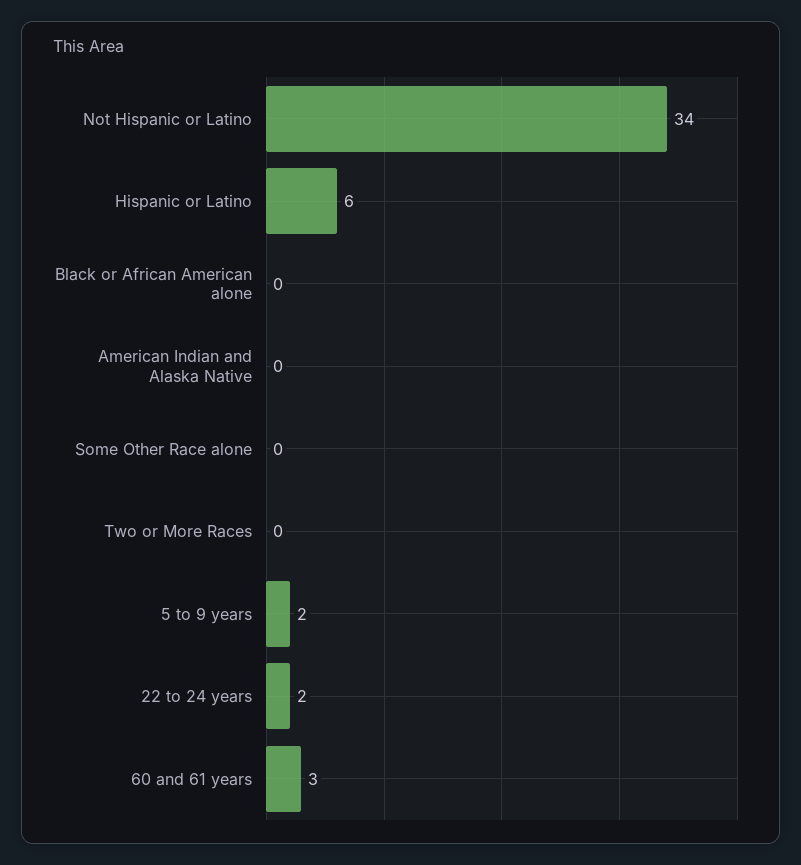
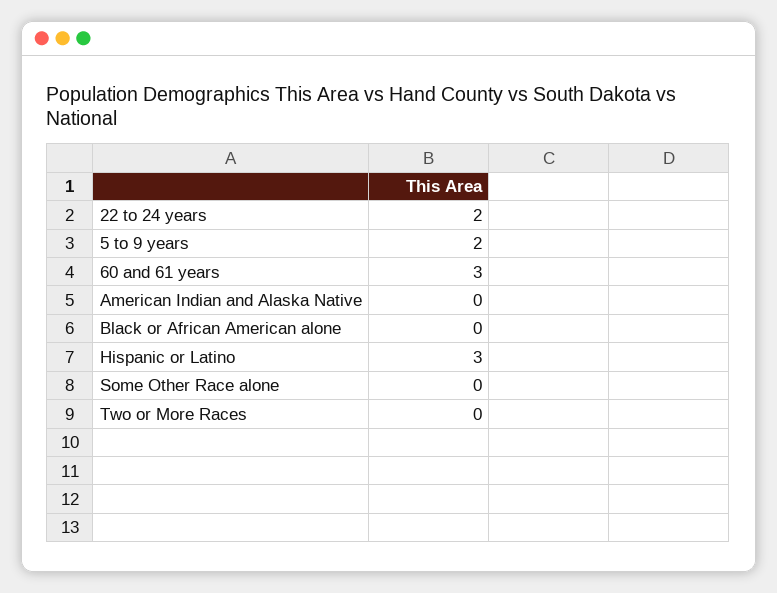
Not Hispanic or Latino: 34 -> none
Hispanic or Latino: 6 -> 3

